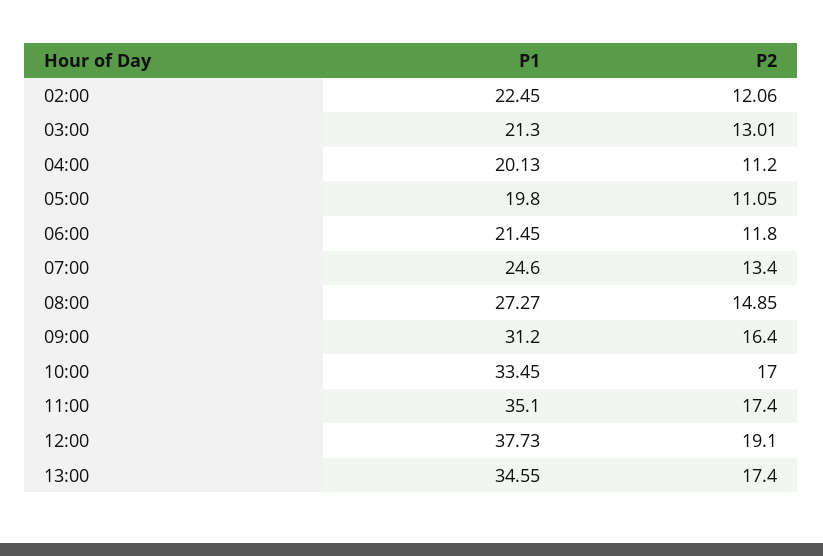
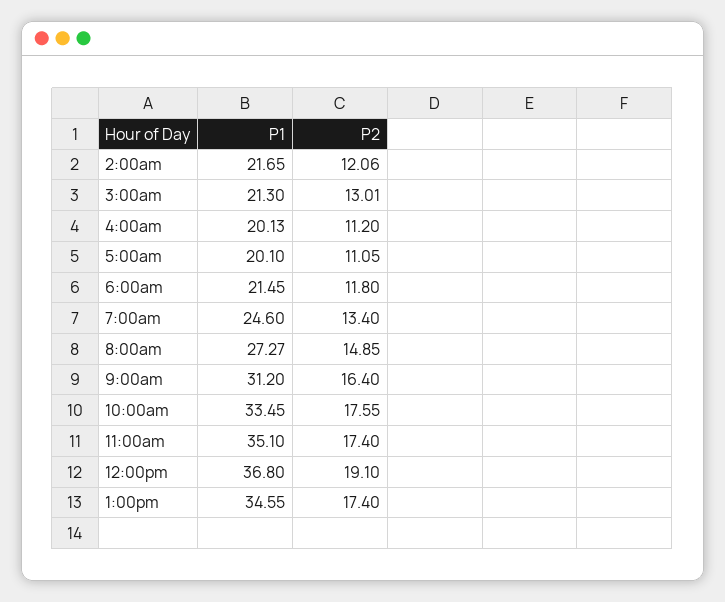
P1, 02:00: 22.45 -> 21.65
P1, 05:00: 19.8 -> 20.1
P2, 10:00: 17 -> 17.55
P1, 12:00: 37.73 -> 36.8

